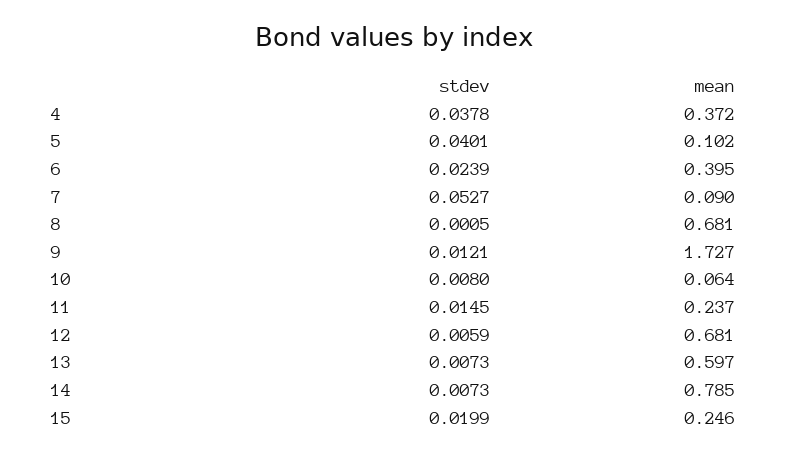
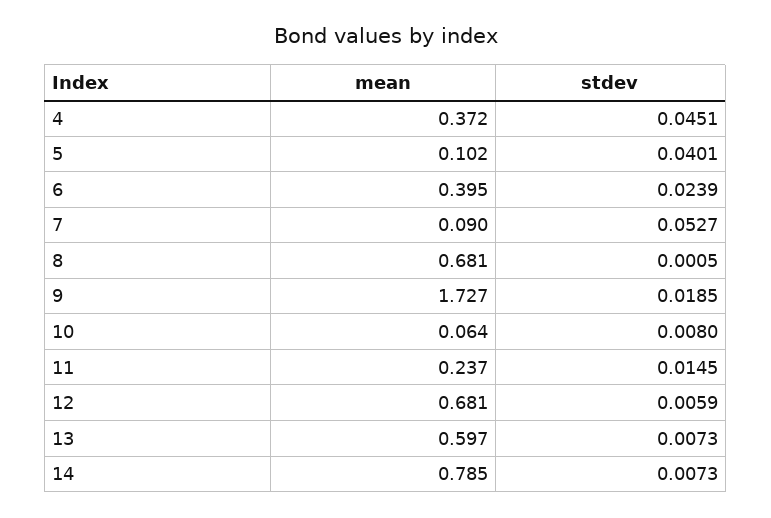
stdev, 4: 0.0378 -> 0.0451
stdev, 9: 0.0121 -> 0.0185
stdev, 15: 0.0199 -> none
mean, 15: 0.246 -> none

